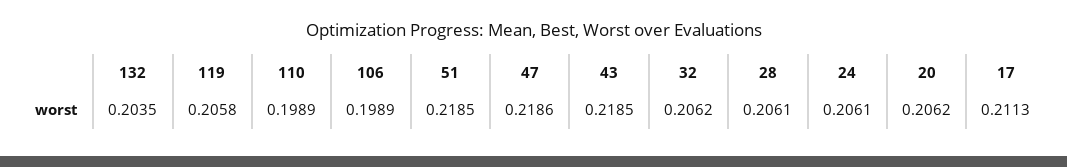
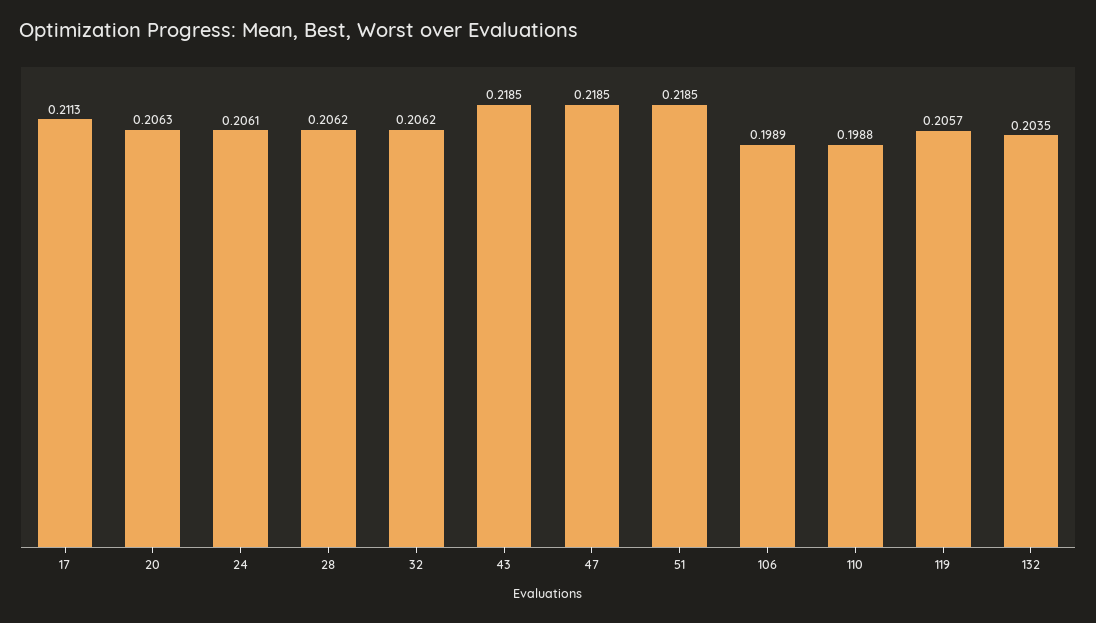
119: 0.2058 -> 0.2057
110: 0.1989 -> 0.1988
47: 0.2186 -> 0.2185
28: 0.2061 -> 0.2062
20: 0.2062 -> 0.2063

